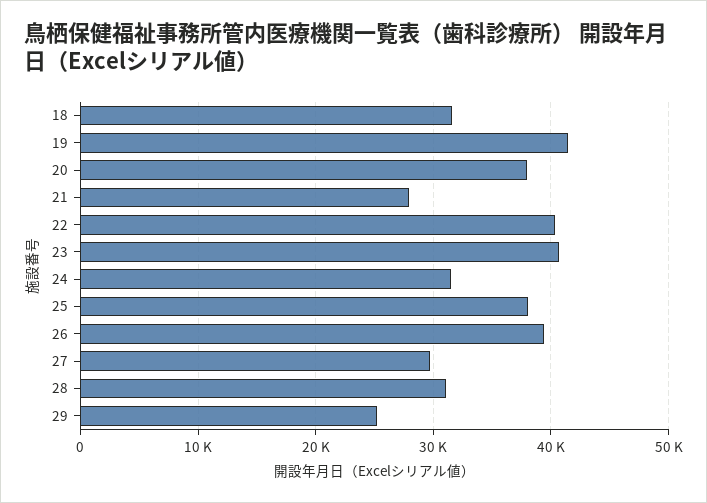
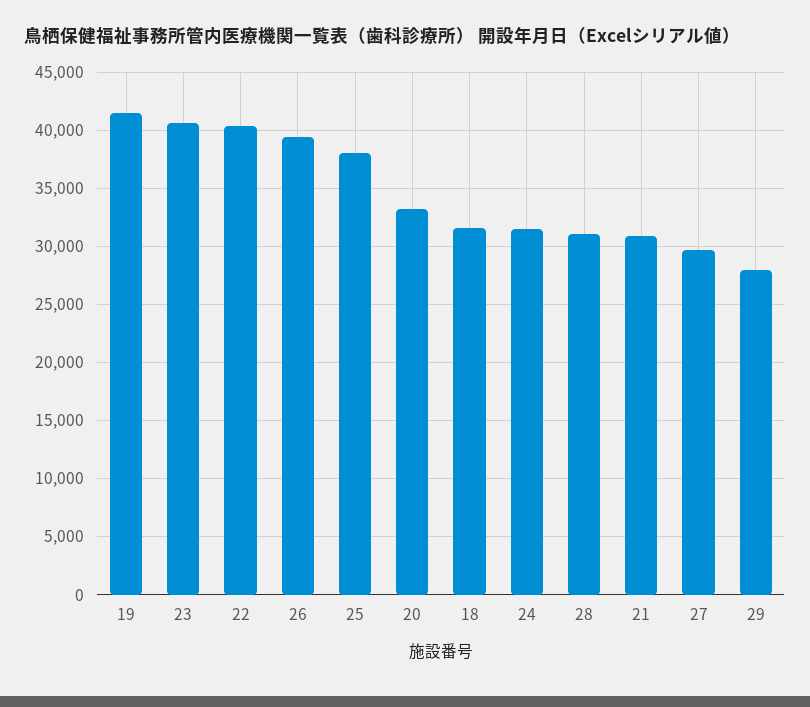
20: 38000 -> 33000
21: 28000 -> 31000
29: 25000 -> 28000

